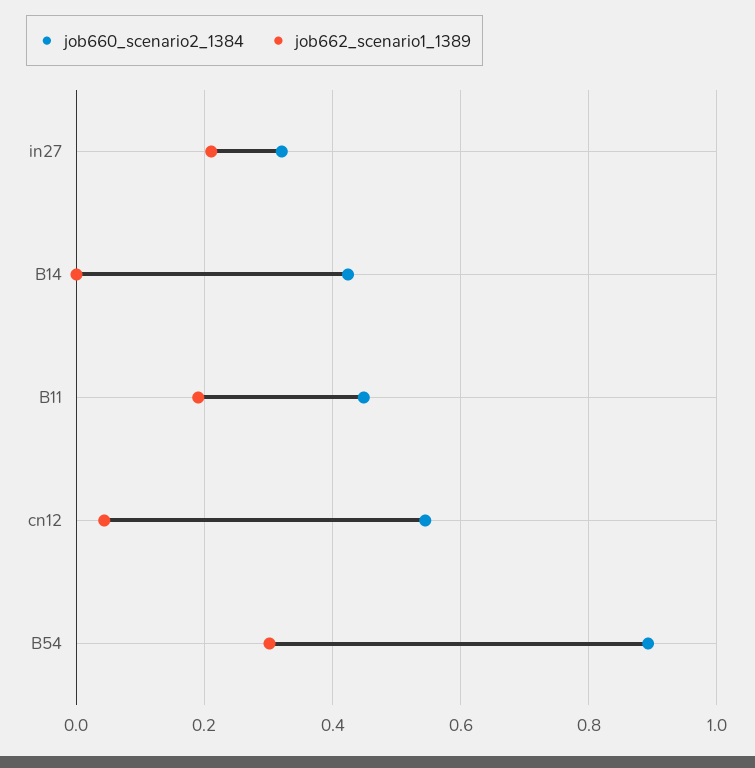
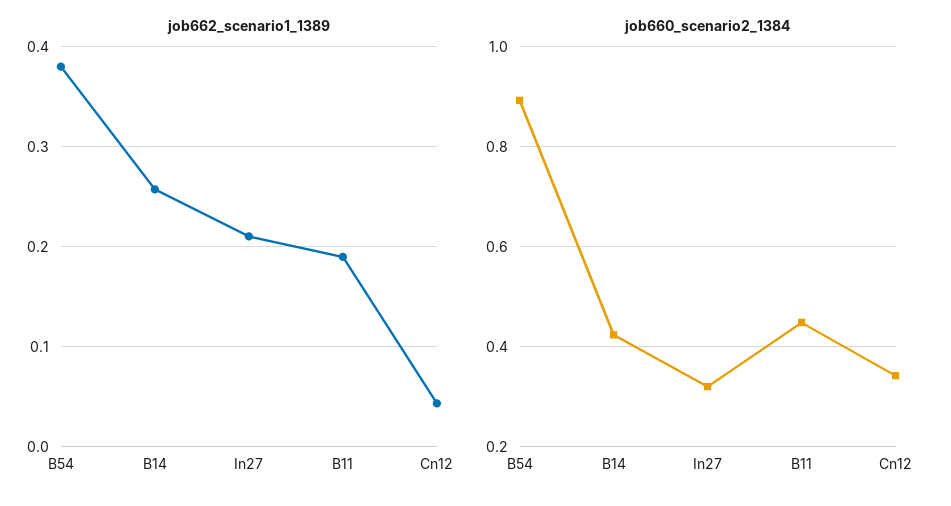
job662_scenario1_1389, B14: 0 -> 0.26
job660_scenario2_1384, cn12: 0.54 -> 0.34
job662_scenario1_1389, B54: 0.3 -> 0.38

